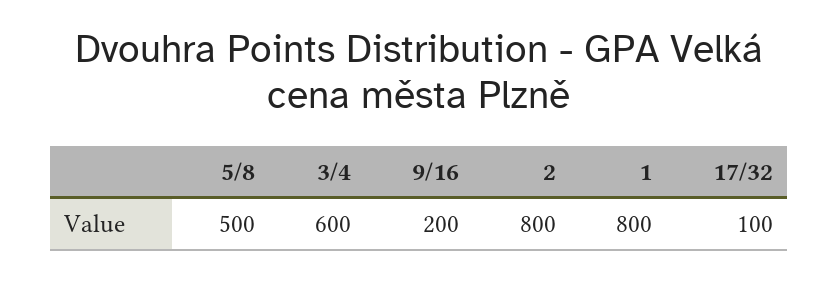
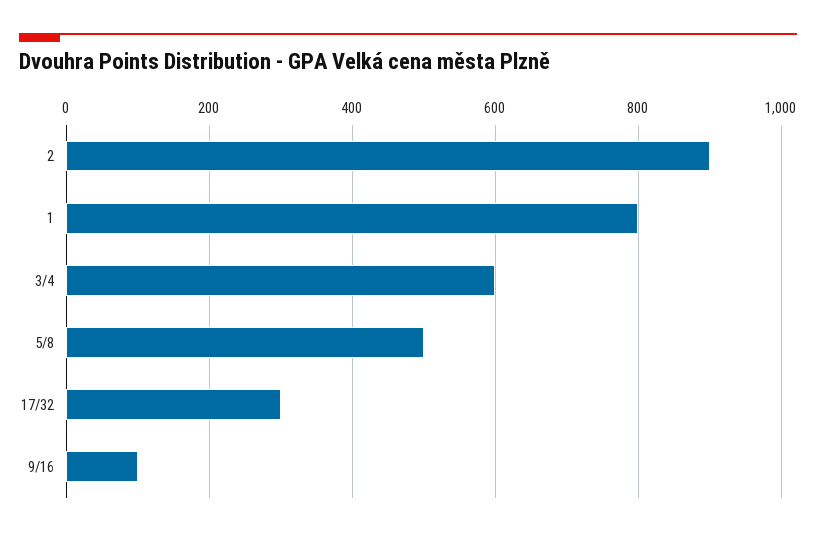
9/16: 200 -> 100
2: 800 -> 900
17/32: 100 -> 300

